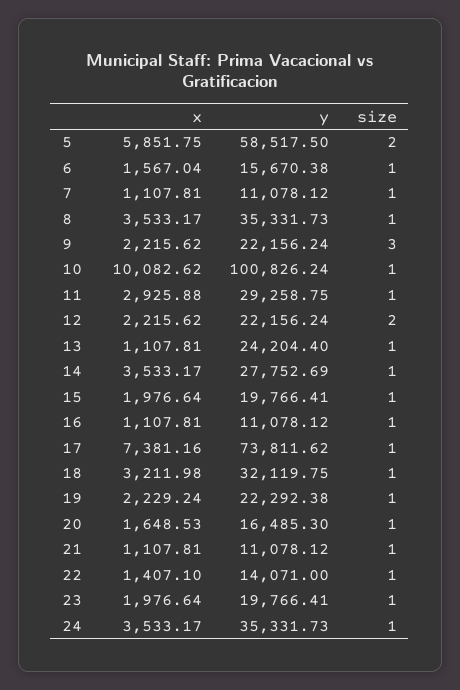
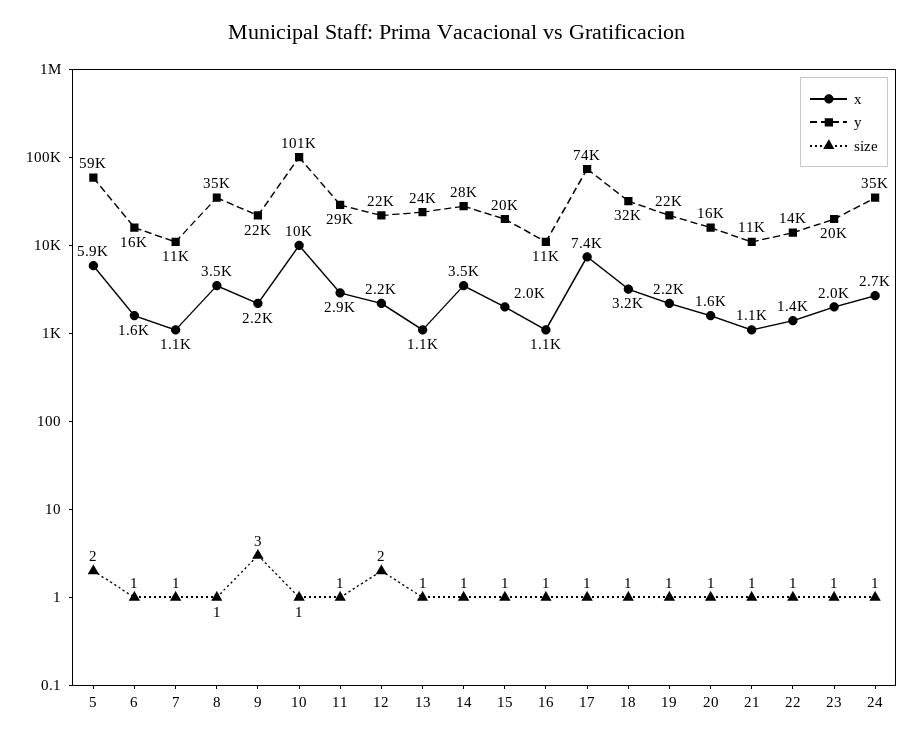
x, 24: 3533.17 -> 2700

